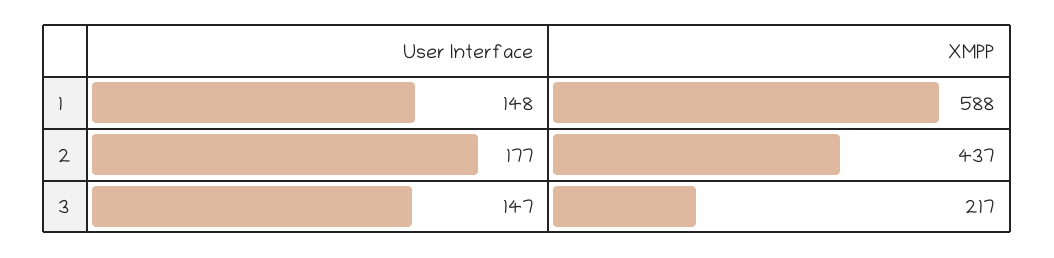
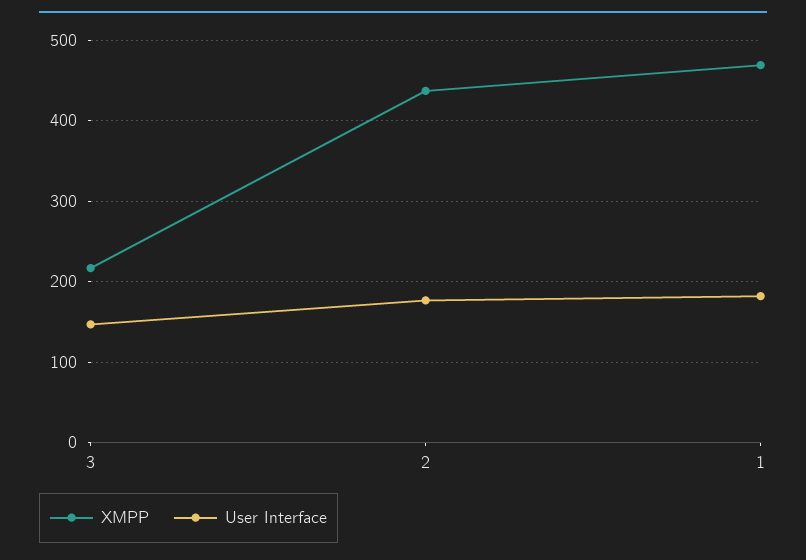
User Interface, 1: 148 -> 180
XMPP, 1: 588 -> 470

